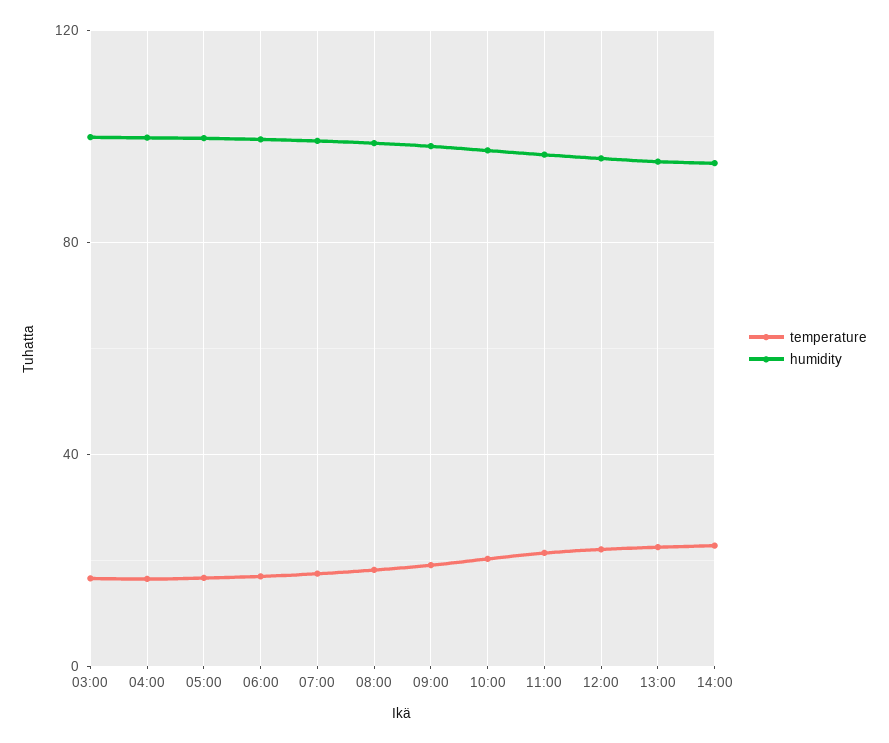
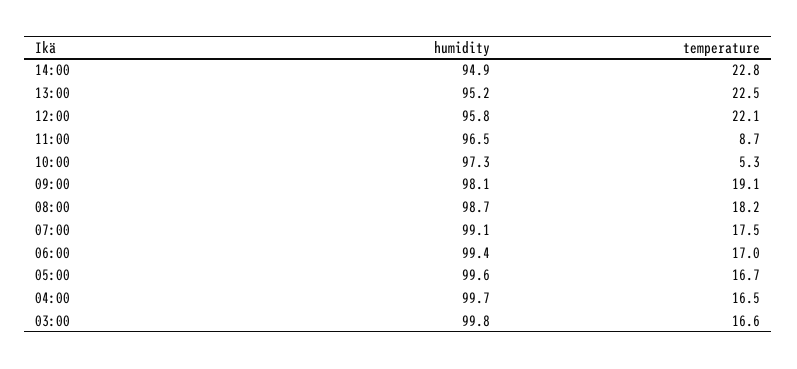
temperature, 10:00: 20 -> 5.3
temperature, 11:00: 20 -> 8.7

